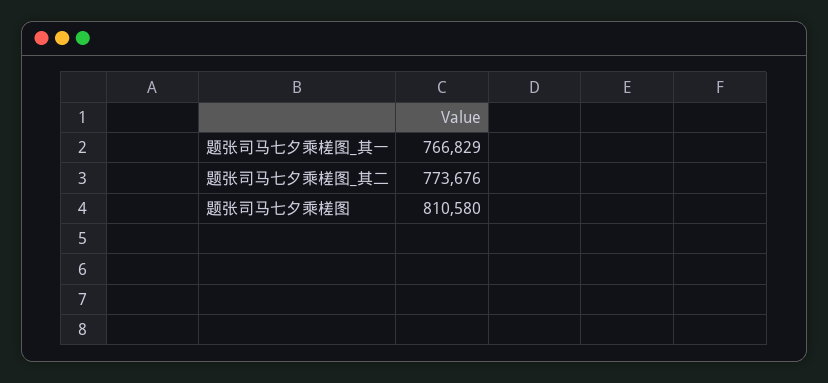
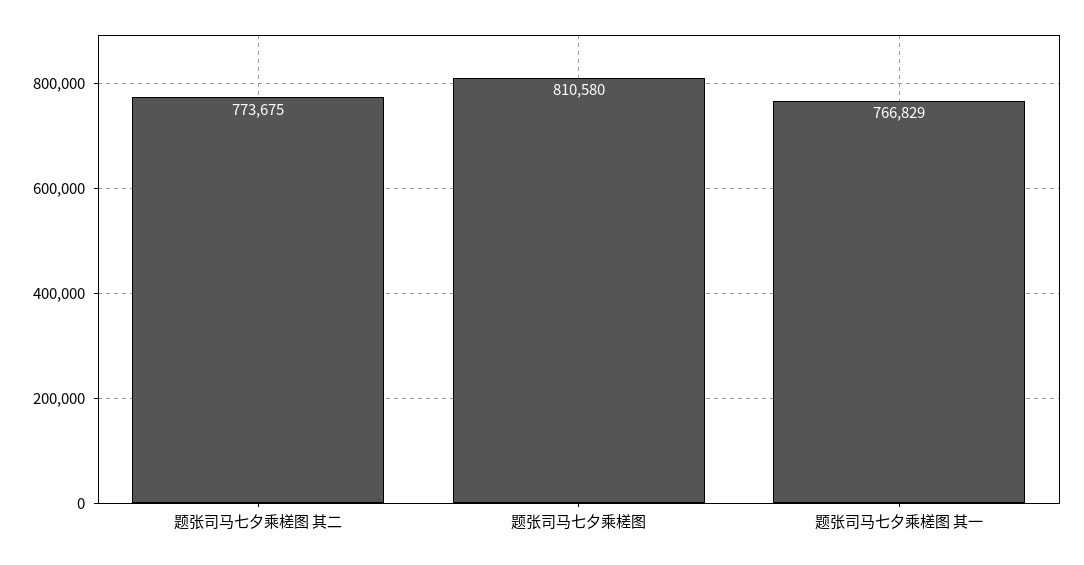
题张司马七夕乘槎图_其二: 773676 -> 773675

